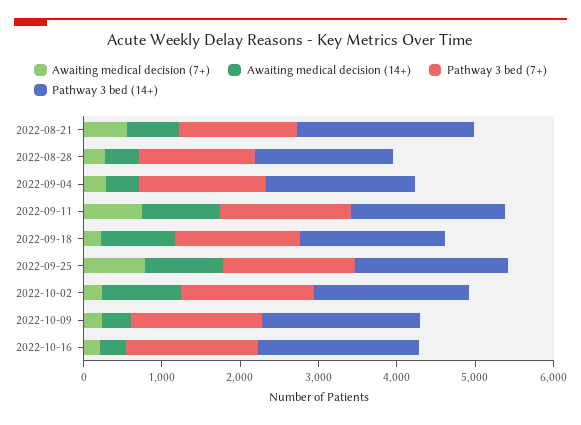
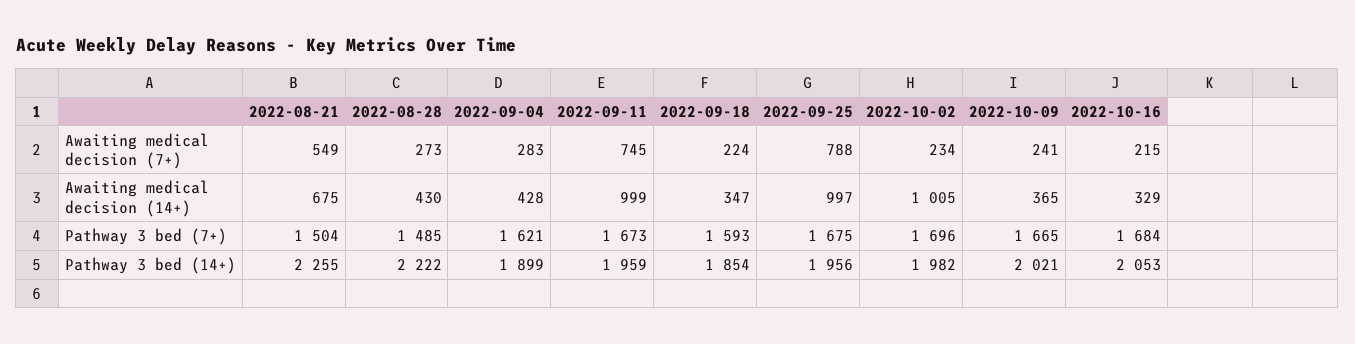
Pathway 3 bed (14+), 2022-08-28: 1800 -> 2222
Awaiting medical decision (14+), 2022-09-18: 1000 -> 347

